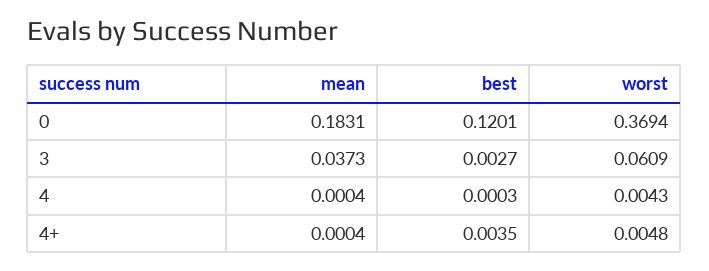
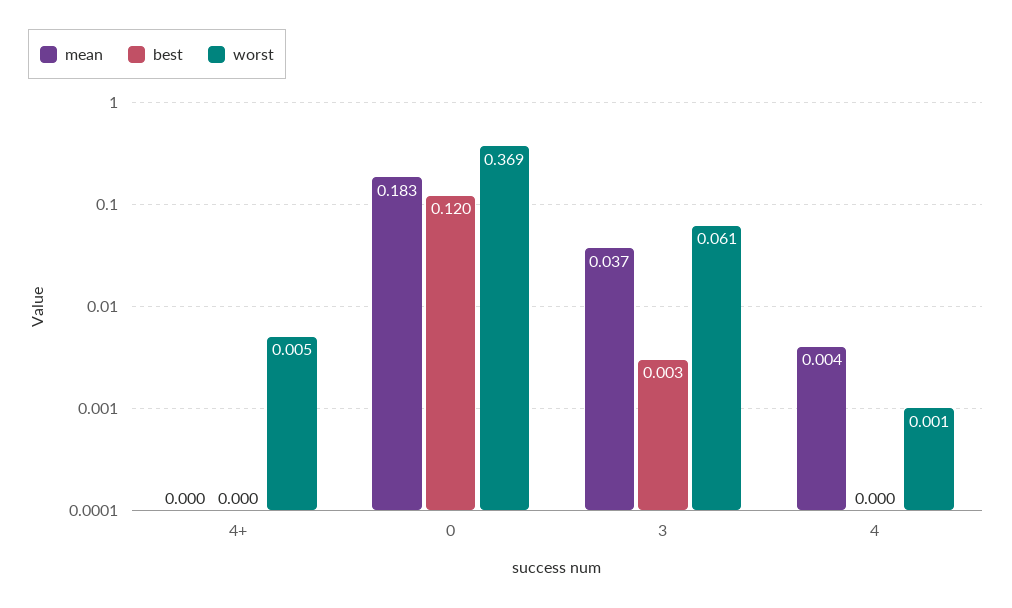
mean, 4: 0.0004 -> 0.004
worst, 4: 0.0043 -> 0.001
best, 4+: 0.0035 -> 0

